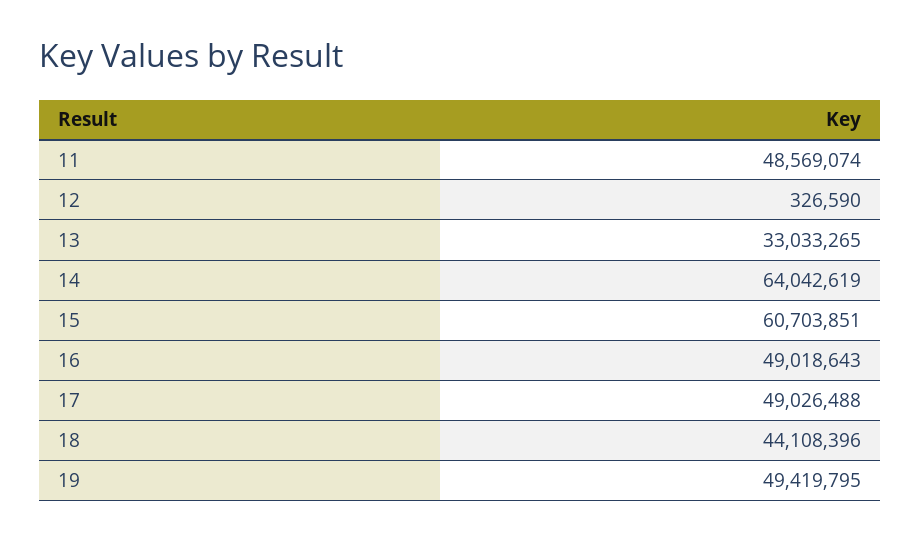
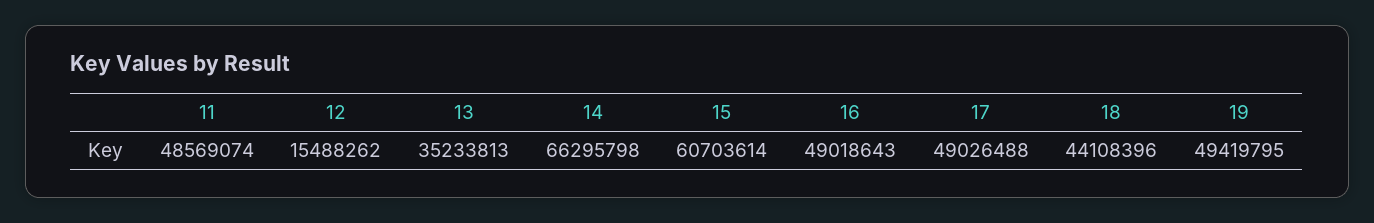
12: 326590 -> 15488262
13: 33033265 -> 35233813
14: 64042619 -> 66295798
15: 60703851 -> 60703614

